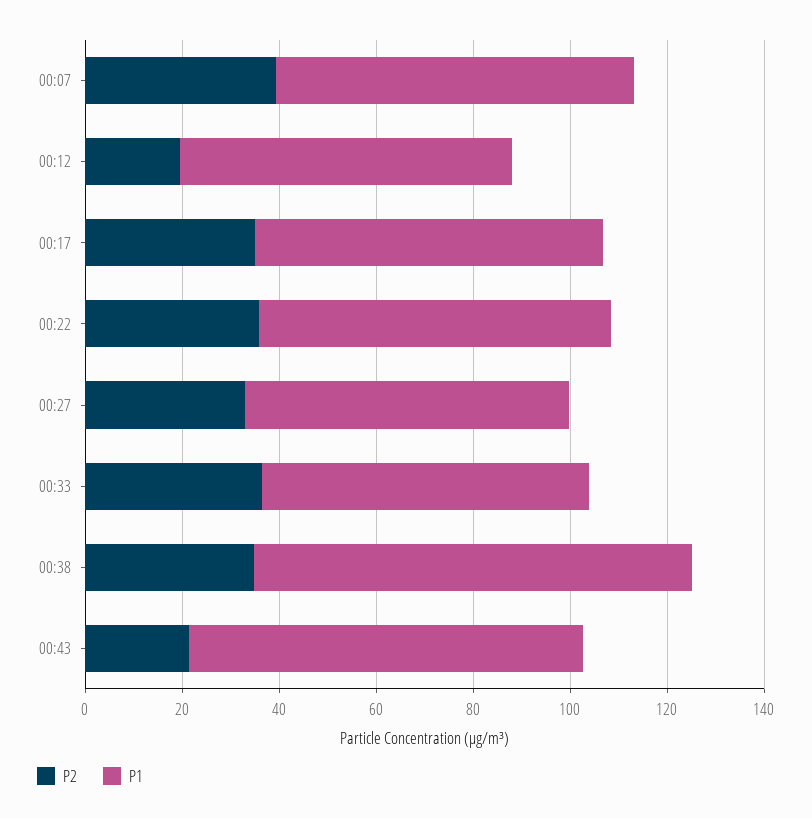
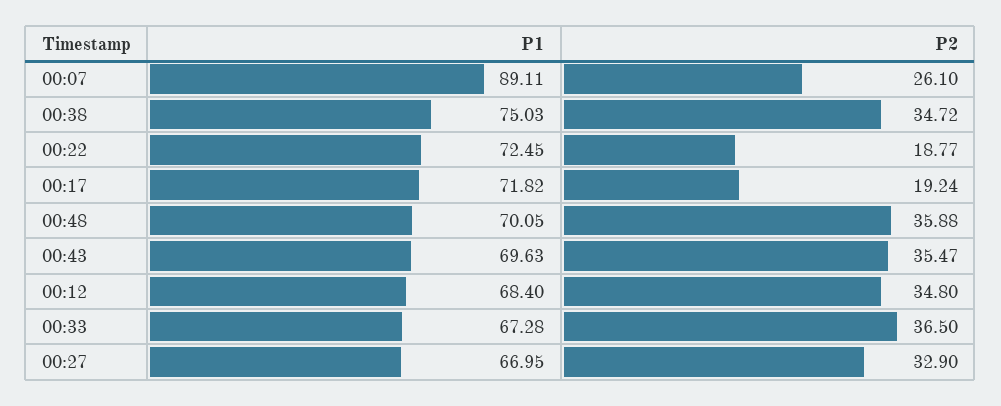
P2, 00:07: 40 -> 26.1
P1, 00:07: 75 -> 89.11
P2, 00:12: 20 -> 34.8
P2, 00:17: 35 -> 19.24
P2, 00:22: 35 -> 18.77
P1, 00:38: 90 -> 75.03
P2, 00:43: 20 -> 35.47
P1, 00:43: 80 -> 69.63
P1, 00:48: none -> 70.05
P2, 00:48: none -> 35.88

